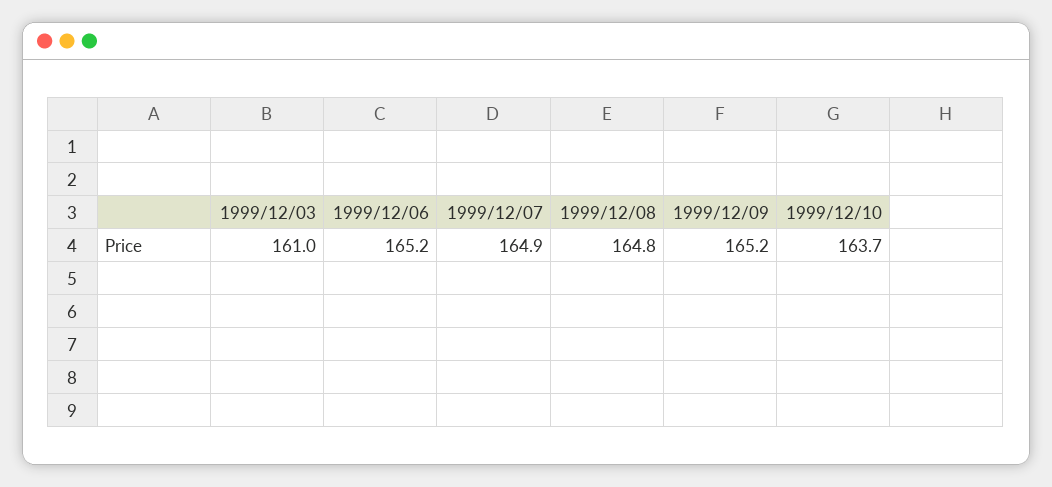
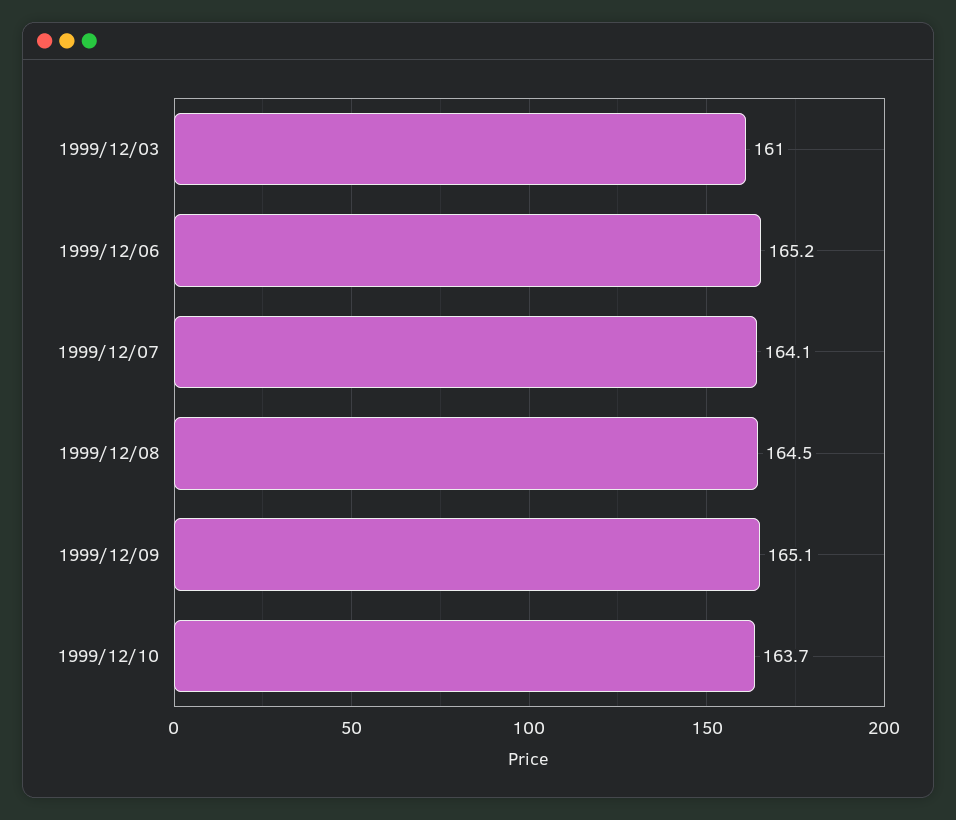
1999/12/07: 164.9 -> 164.1
1999/12/08: 164.8 -> 164.5
1999/12/09: 165.2 -> 165.1

